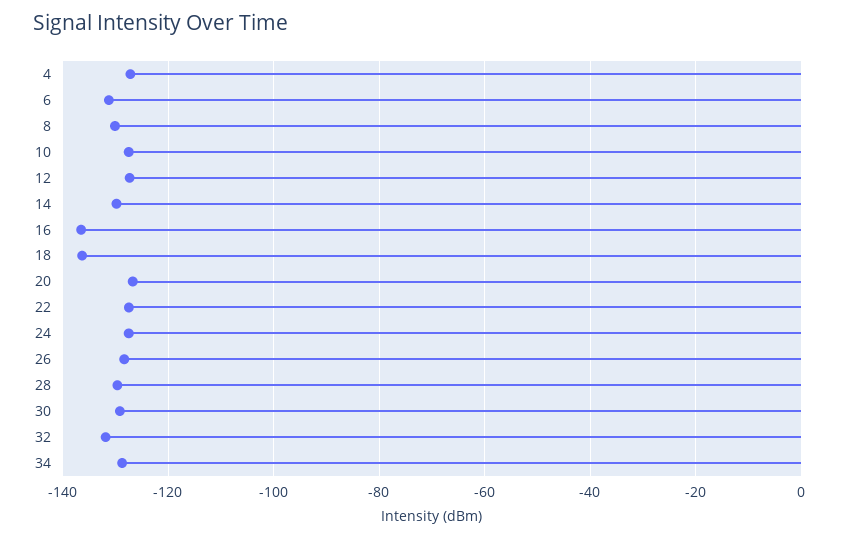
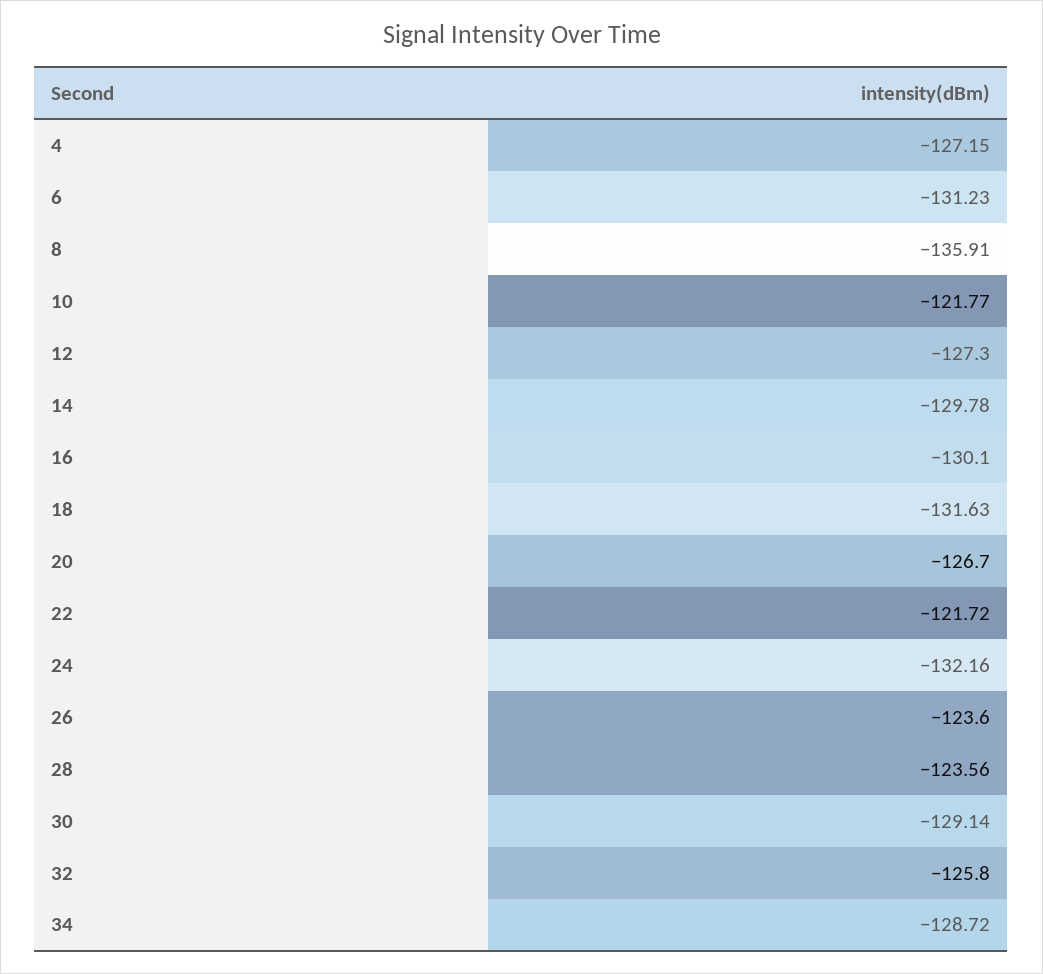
8: -130 -> -135.91
10: -128 -> -121.77
16: -136 -> -130.1
18: -136 -> -131.63
22: -128 -> -121.72
24: -128 -> -132.16
26: -128 -> -123.6
28: -130 -> -123.56
32: -132 -> -125.8

